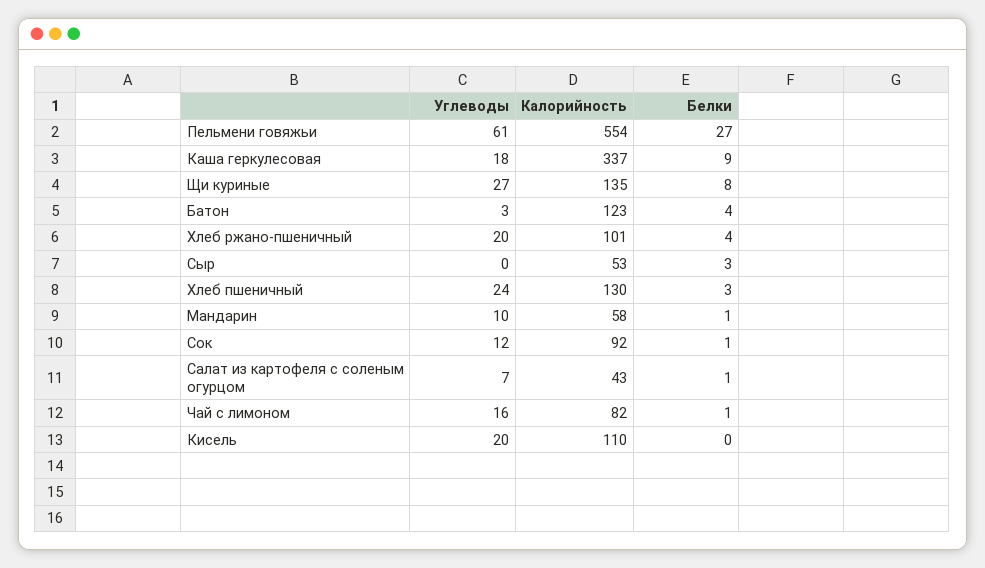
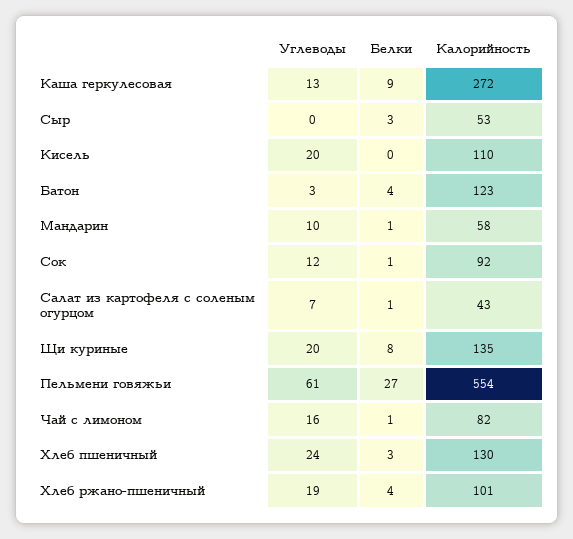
Углеводы, Каша геркулесовая: 18 -> 13
Калорийность, Каша геркулесовая: 337 -> 272
Углеводы, Щи куриные: 27 -> 20
Углеводы, Хлеб ржано-пшеничный: 20 -> 19

